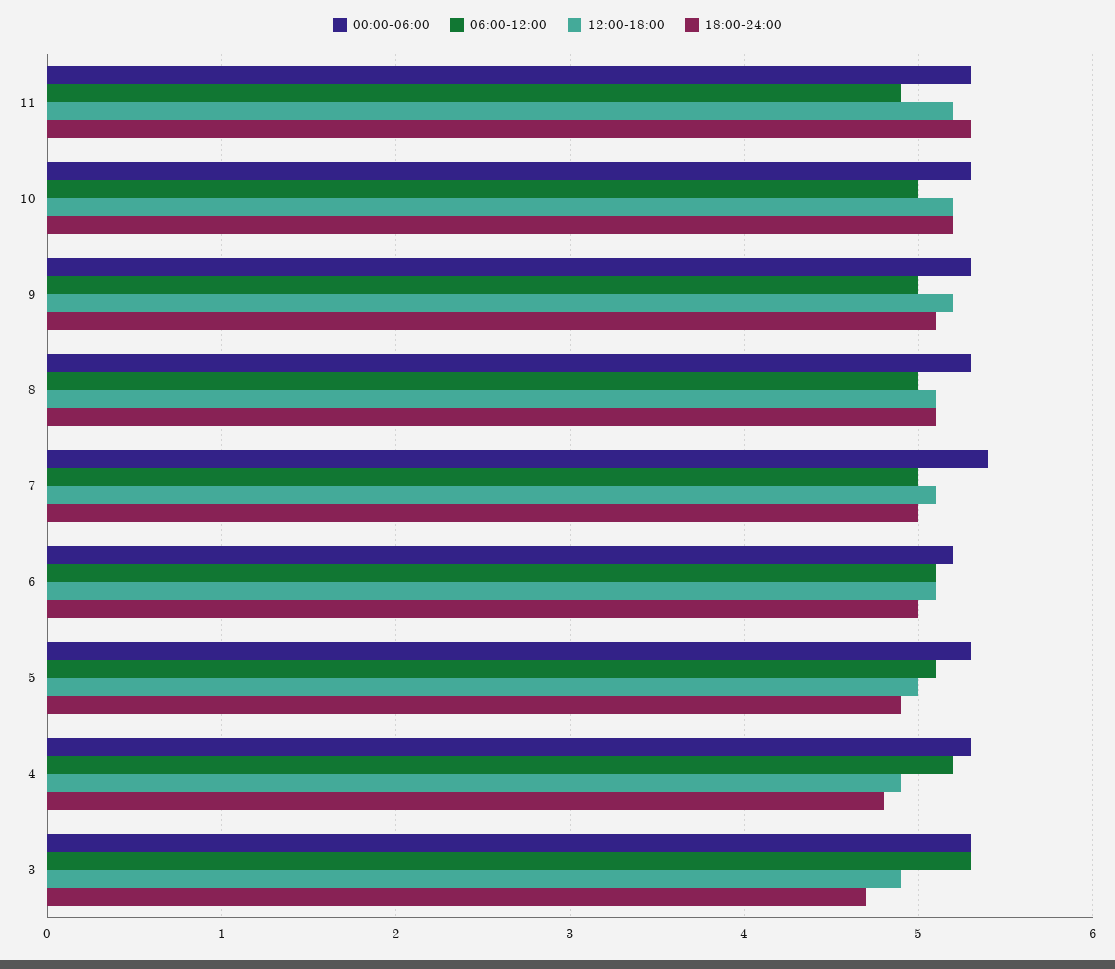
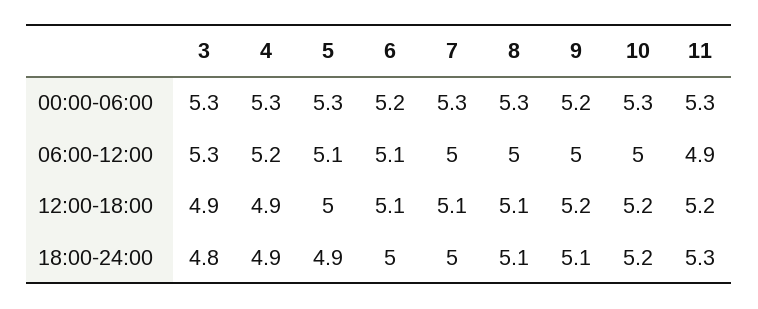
00:00-06:00, 9: 5.3 -> 5.2
00:00-06:00, 7: 5.4 -> 5.3
18:00-24:00, 4: 4.8 -> 4.9
18:00-24:00, 3: 4.7 -> 4.8

